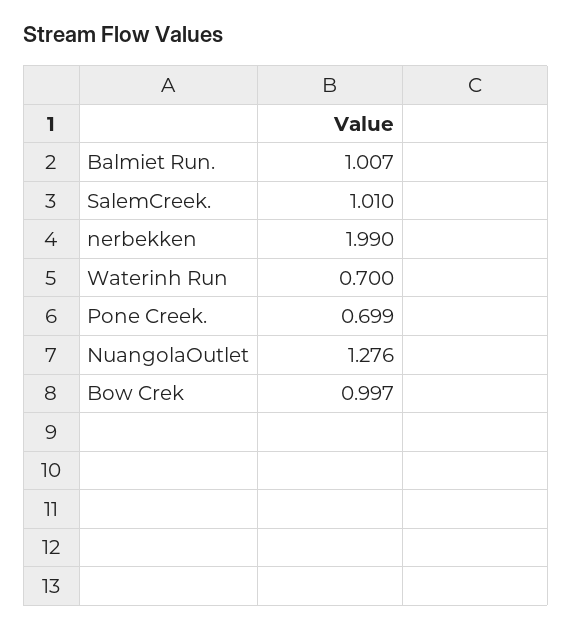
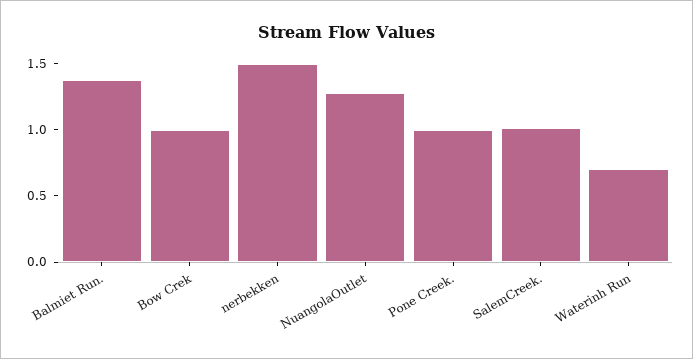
Balmiet Run.: 1.007 -> 1.4
nerbekken: 1.99 -> 1.5
Pone Creek.: 0.699 -> 1

